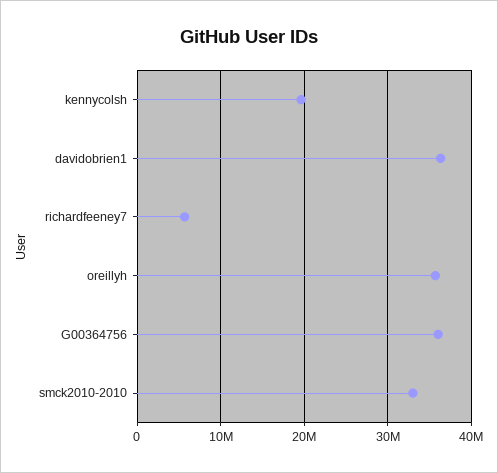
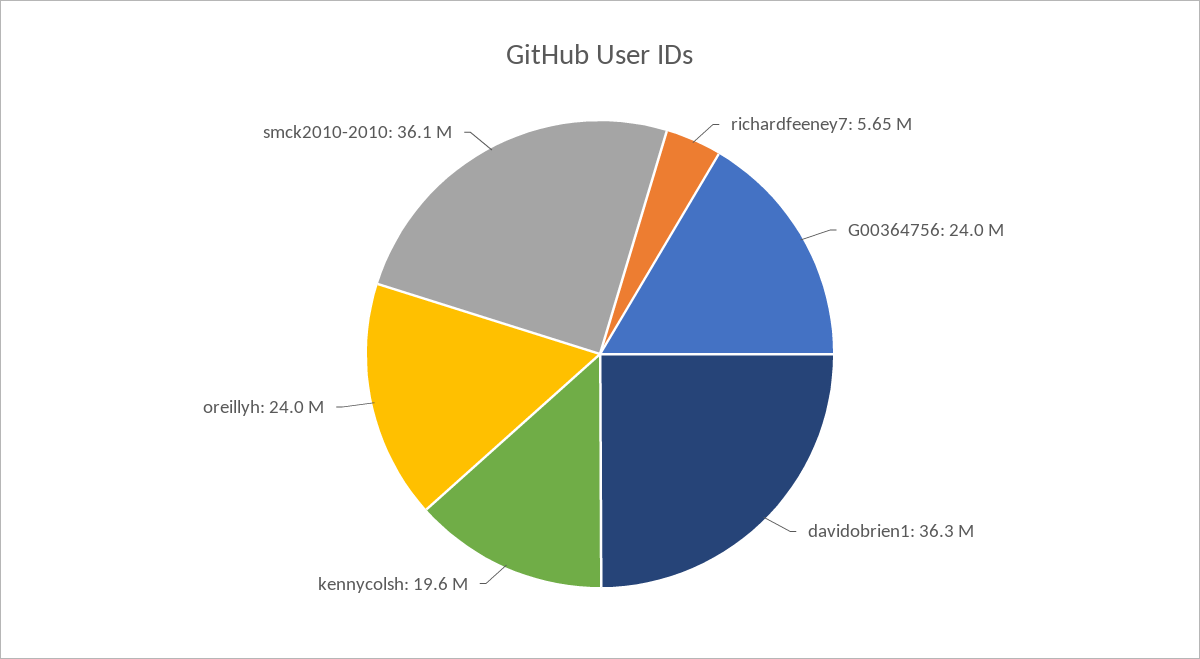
oreillyh: 36000000 -> 24000000
G00364756: 36000000 -> 24000000
smck2010-2010: 33000000 -> 36100000

